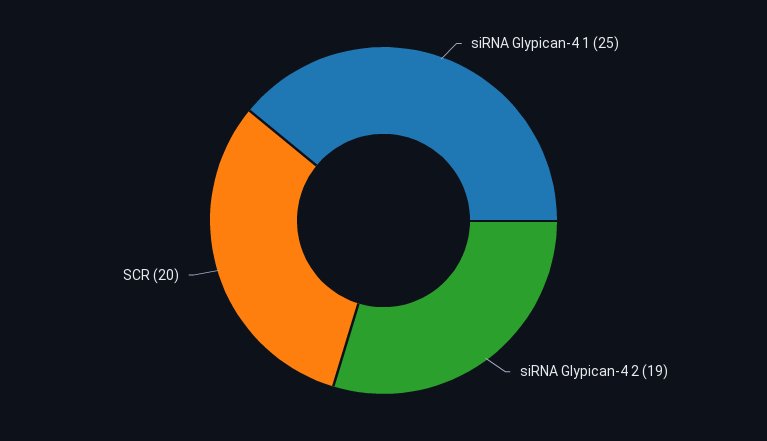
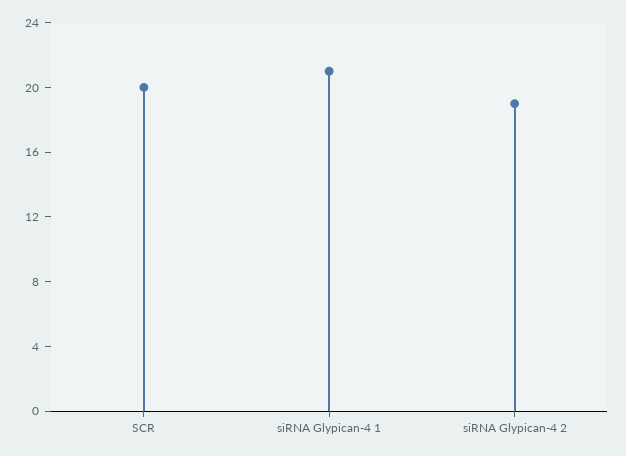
siRNA Glypican-4 1: 25 -> 21

